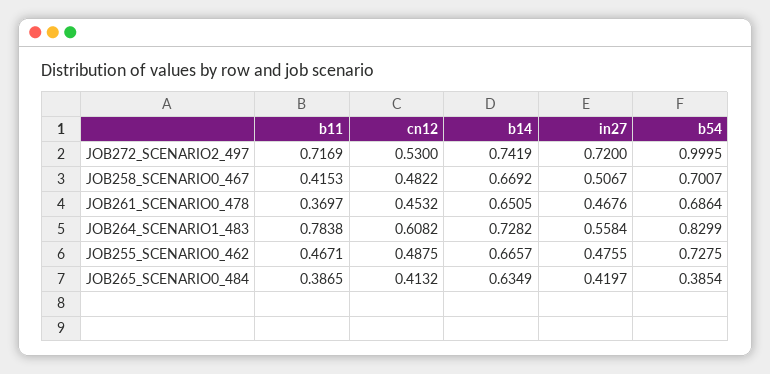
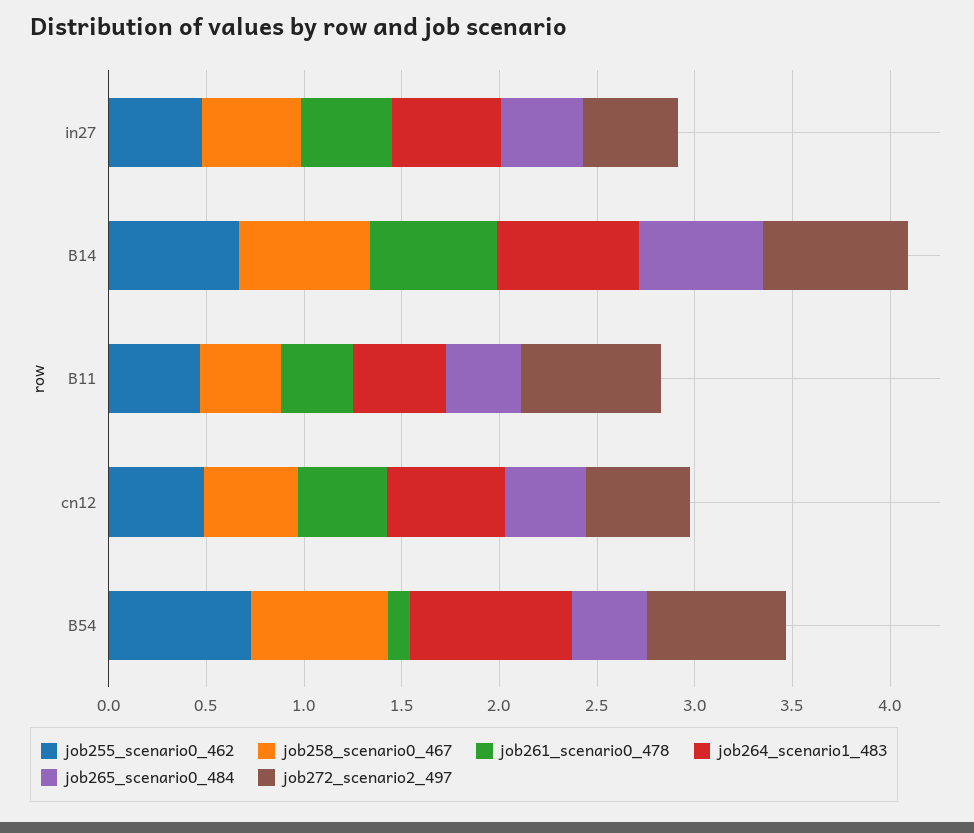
JOB272_SCENARIO2_497, in27: 0.72 -> 0.5
JOB272_SCENARIO2_497, b54: 0.9995 -> 0.7
JOB261_SCENARIO0_478, b54: 0.6864 -> 0.1
JOB264_SCENARIO1_483, b11: 0.7838 -> 0.5

